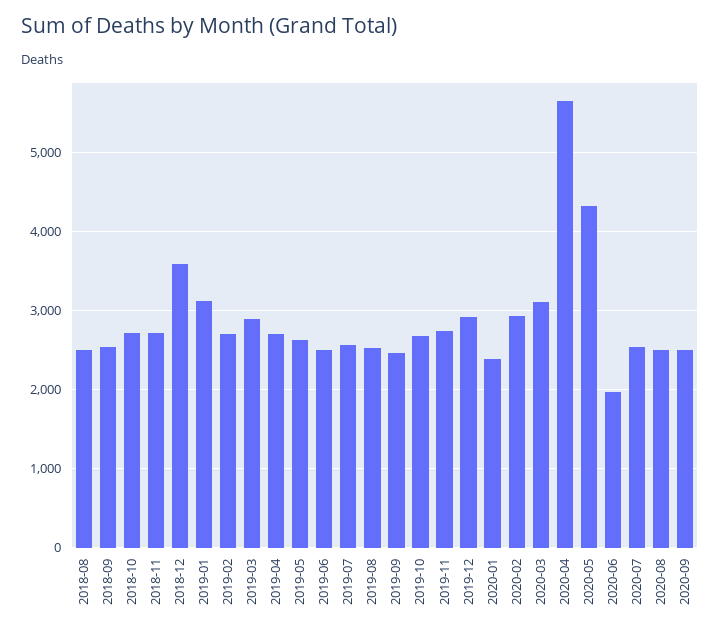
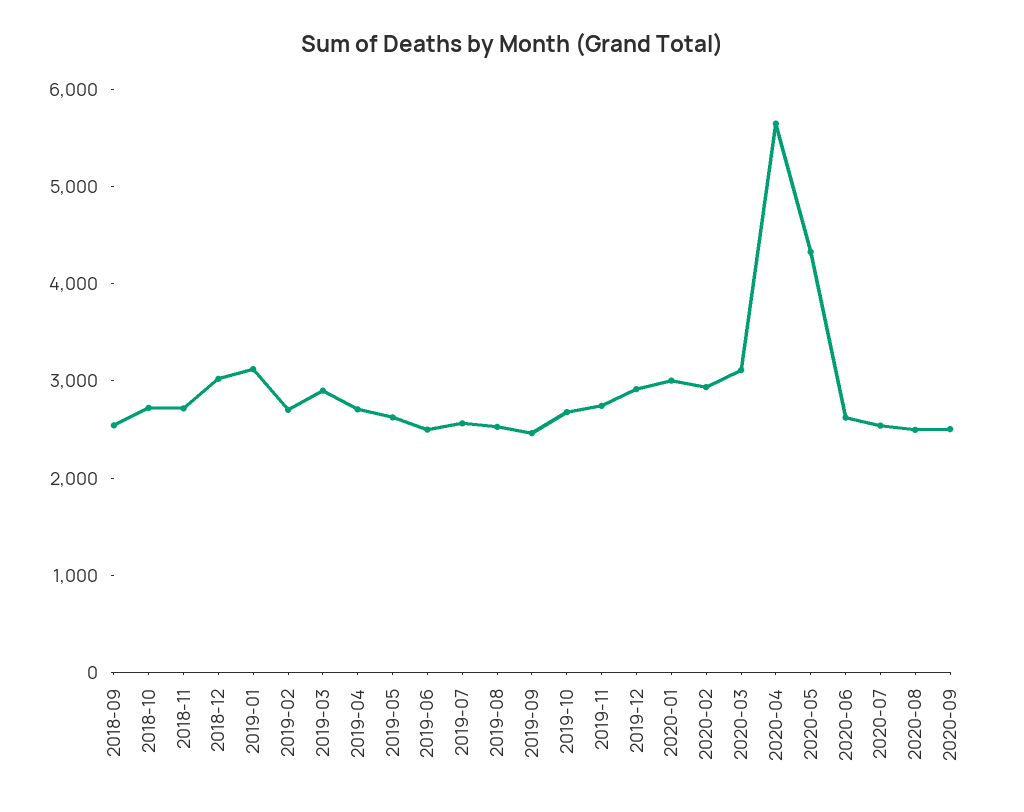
2018-08: 2500 -> none
2018-12: 3600 -> 3000
2020-01: 2400 -> 3000
2020-06: 2000 -> 2600

